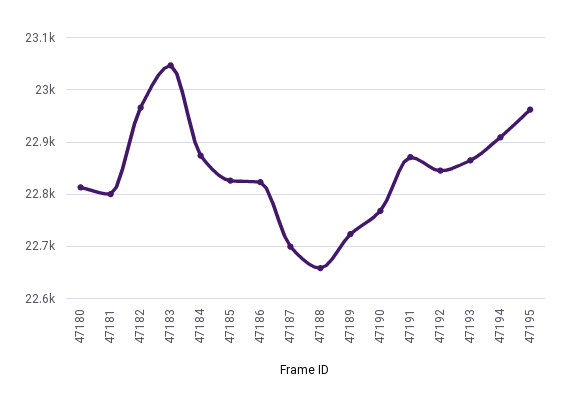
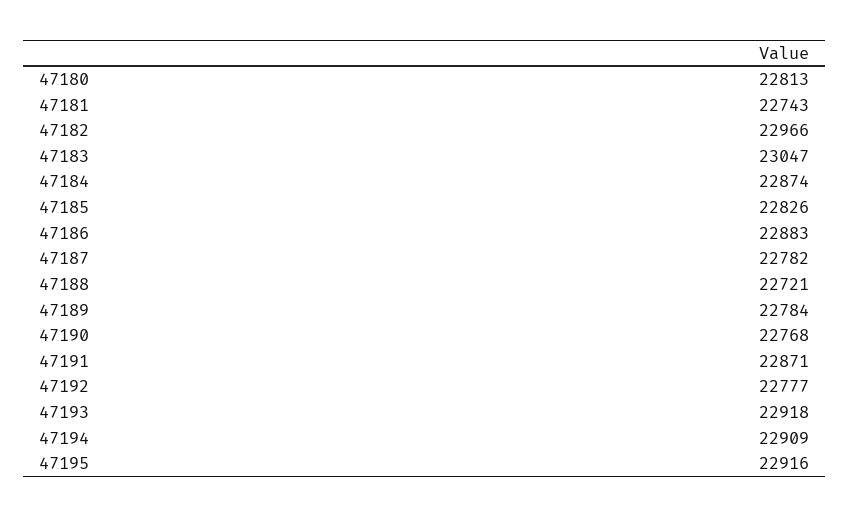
47181: 22800 -> 22743
47186: 22820 -> 22883
47187: 22700 -> 22782
47188: 22660 -> 22721
47189: 22720 -> 22784
47192: 22840 -> 22777
47193: 22860 -> 22918
47195: 22960 -> 22916

